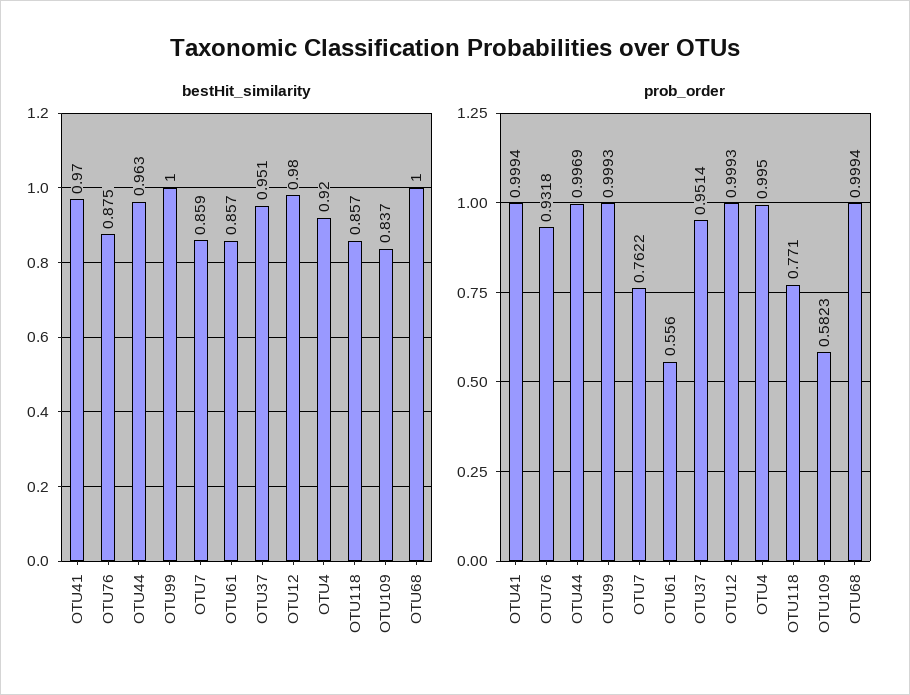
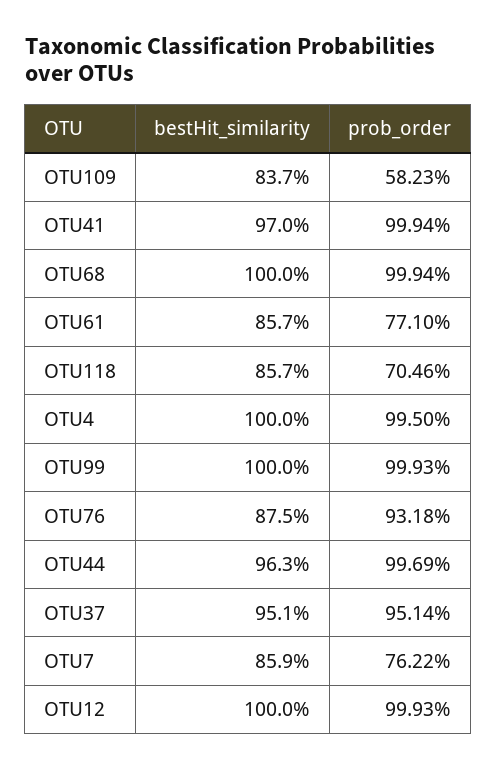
bestHit_similarity, OTU12: 0.98 -> 1
bestHit_similarity, OTU4: 0.92 -> 1
prob_order, OTU61: 0.556 -> 0.771
prob_order, OTU118: 0.771 -> 0.7046

